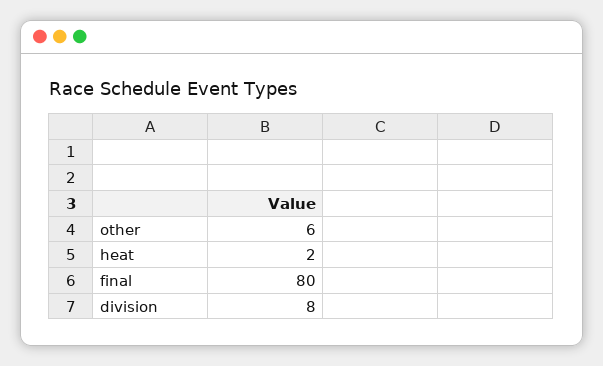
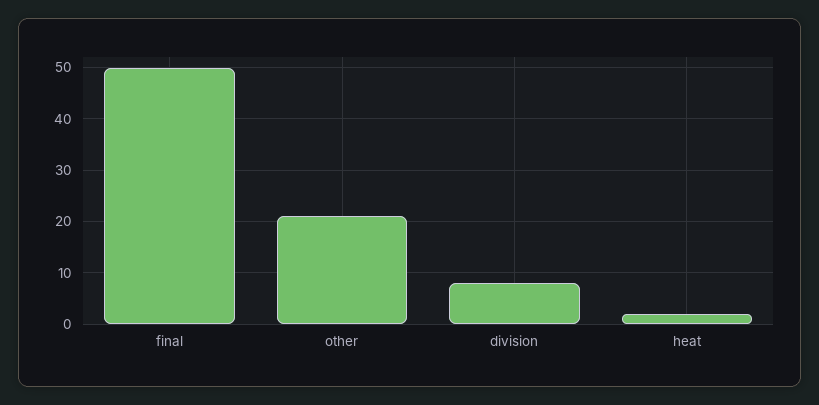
other: 6 -> 20
final: 80 -> 50

